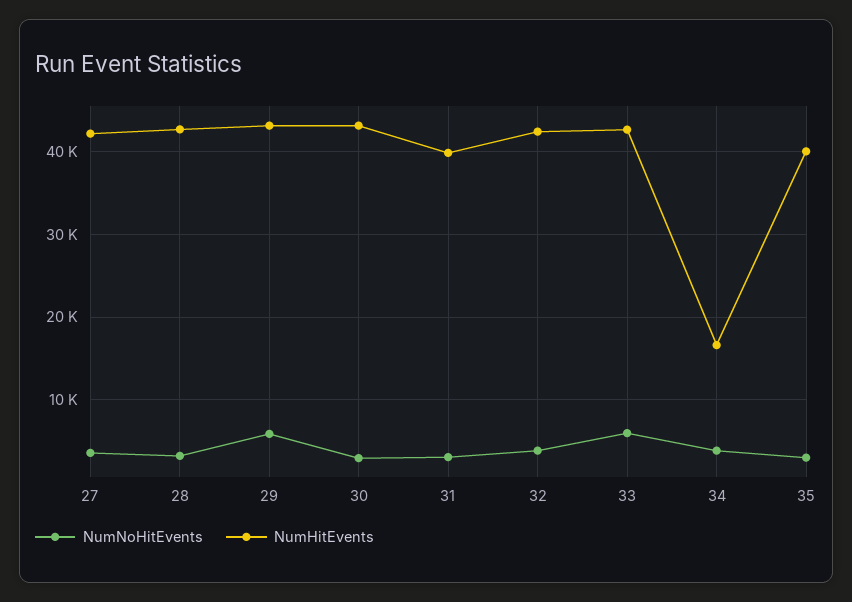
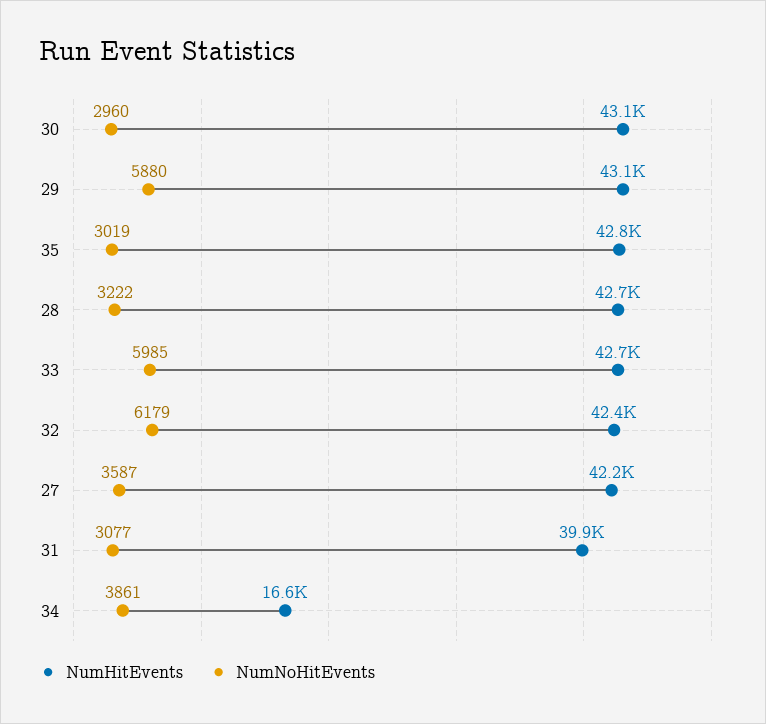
NumNoHitEvents, 32: 4000 -> 6179
NumHitEvents, 35: 40000 -> 42800

